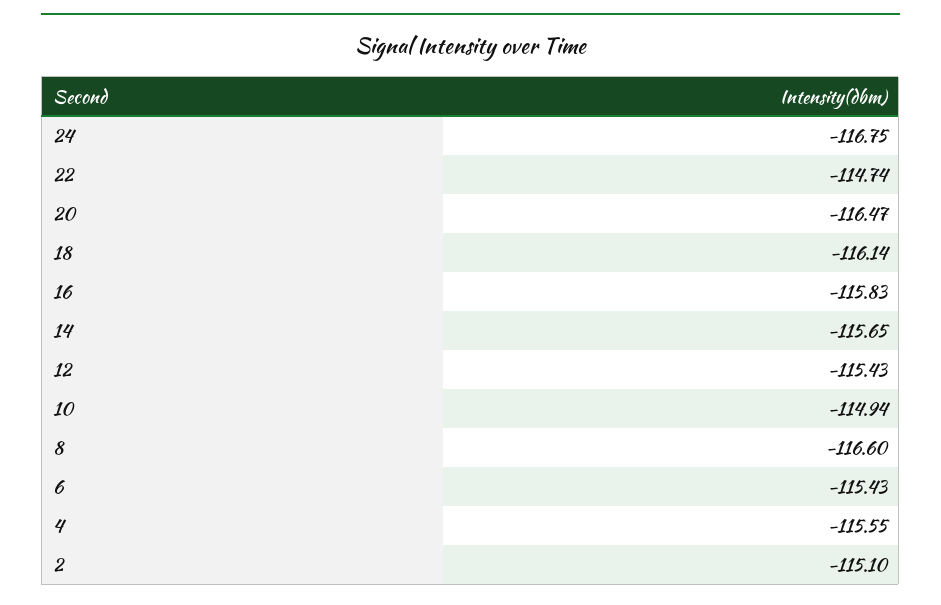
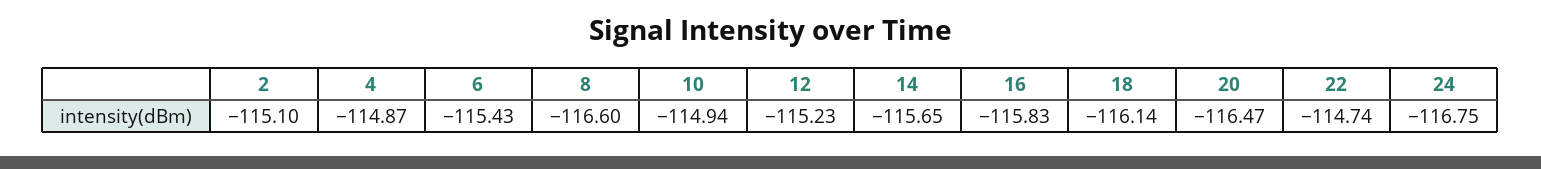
12: -115.43 -> -115.23
4: -115.55 -> -114.87

